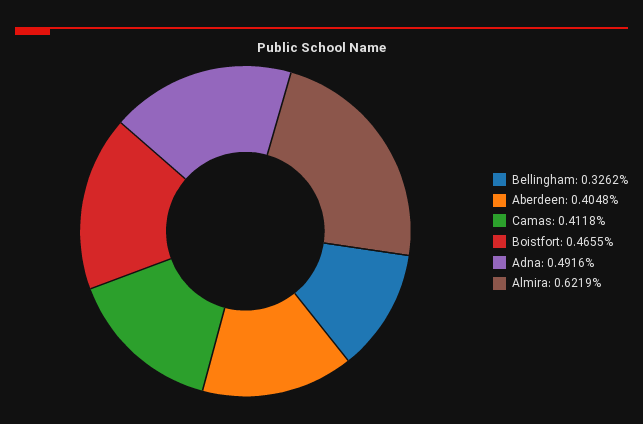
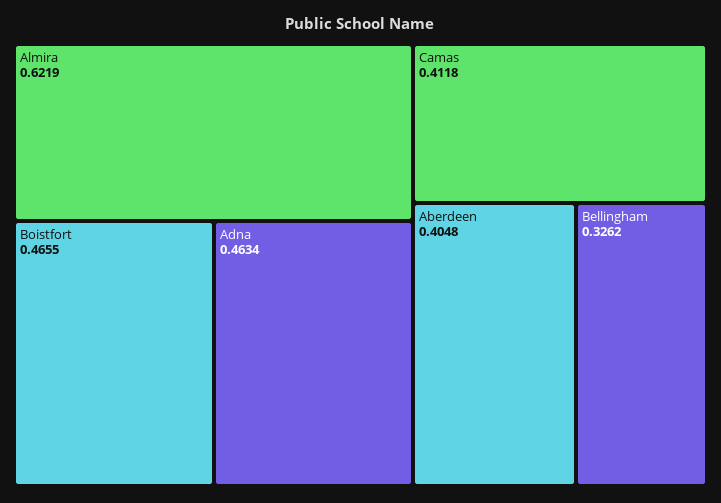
Adna: 0.4916 -> 0.4634

